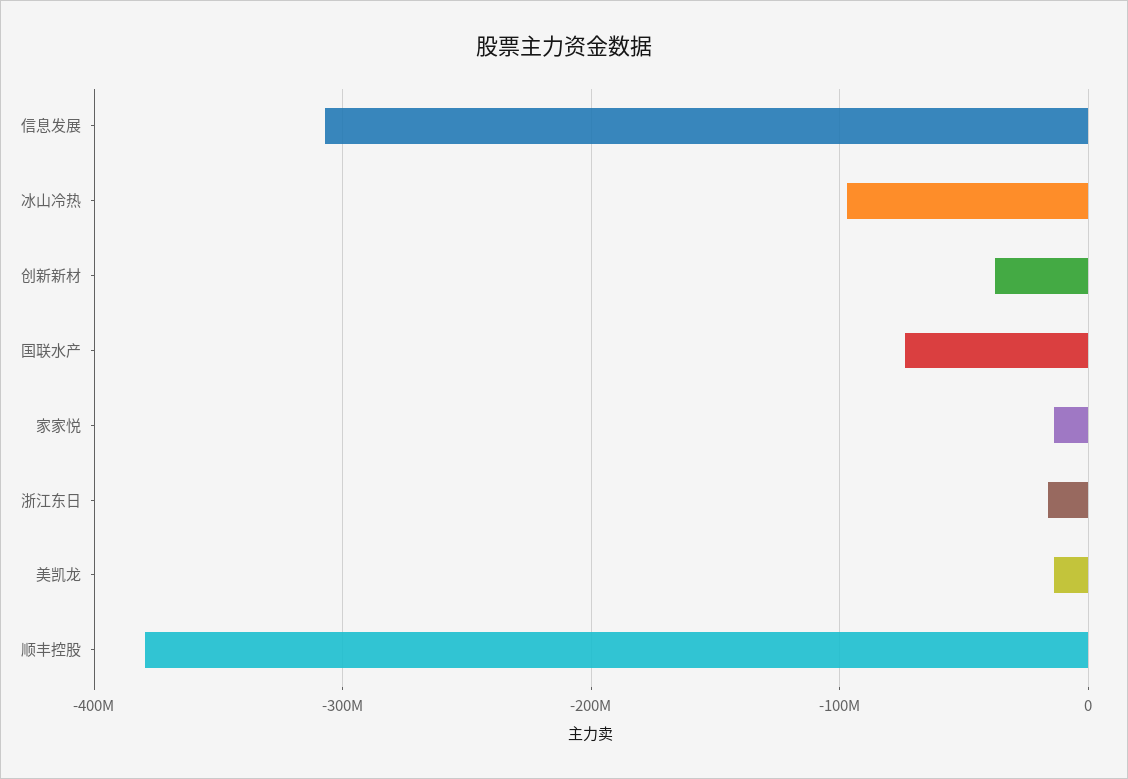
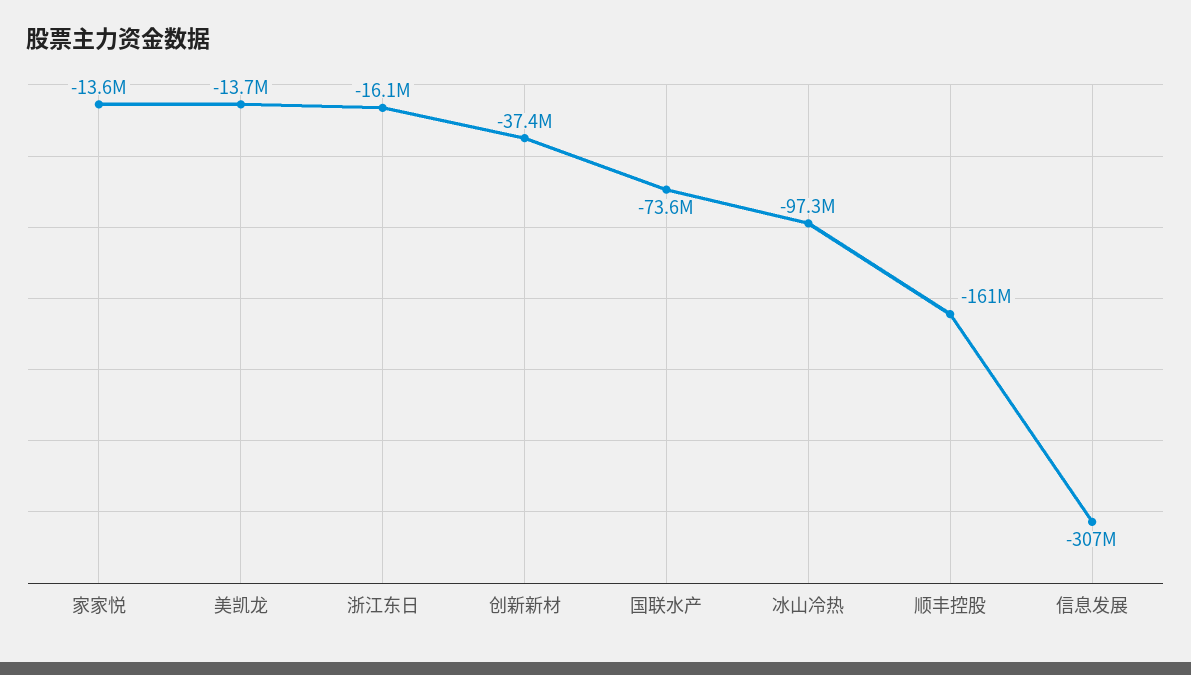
顺丰控股: -380000000 -> -161000000

